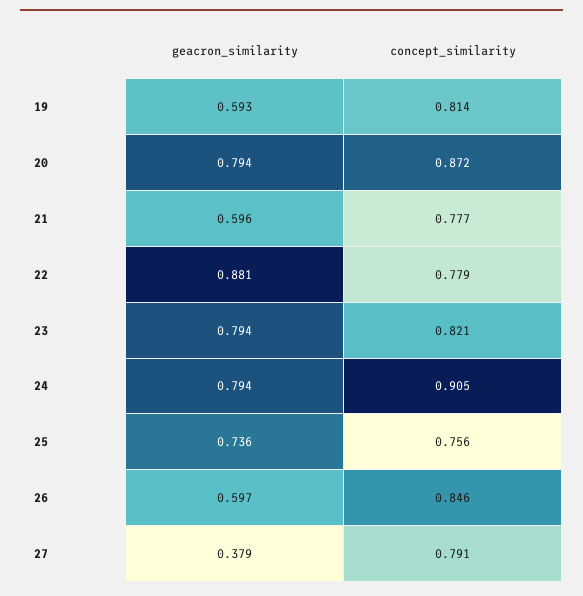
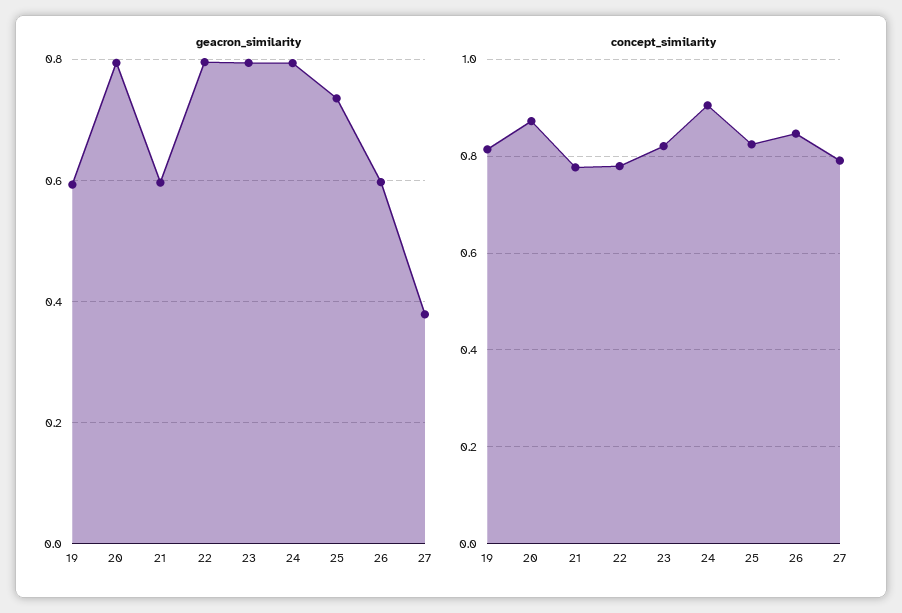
geacron_similarity, 22: 0.881 -> 0.8
concept_similarity, 25: 0.756 -> 0.82

